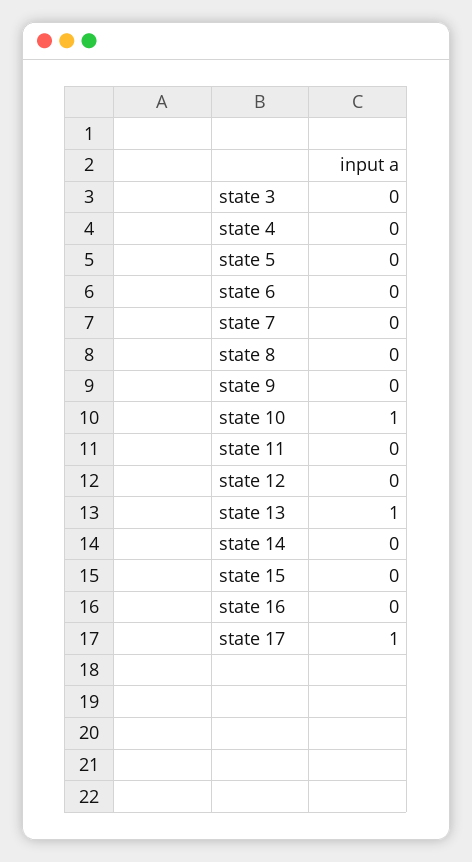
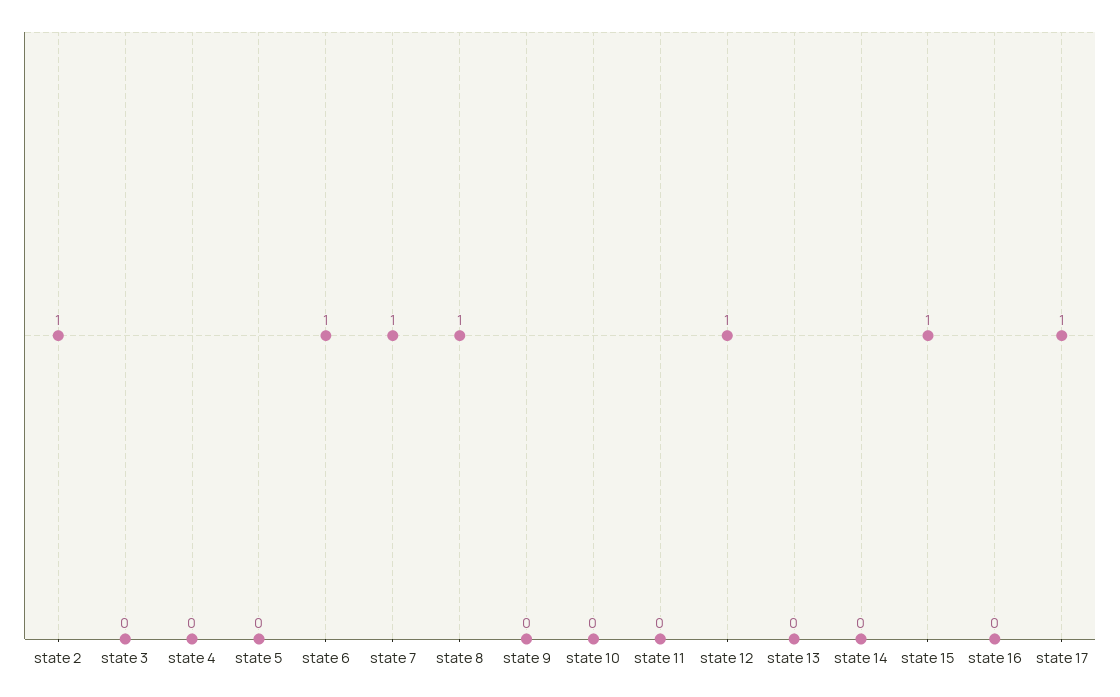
state 6: 0 -> 1
state 7: 0 -> 1
state 8: 0 -> 1
state 10: 1 -> 0
state 12: 0 -> 1
state 13: 1 -> 0
state 15: 0 -> 1
state 2: none -> 1

